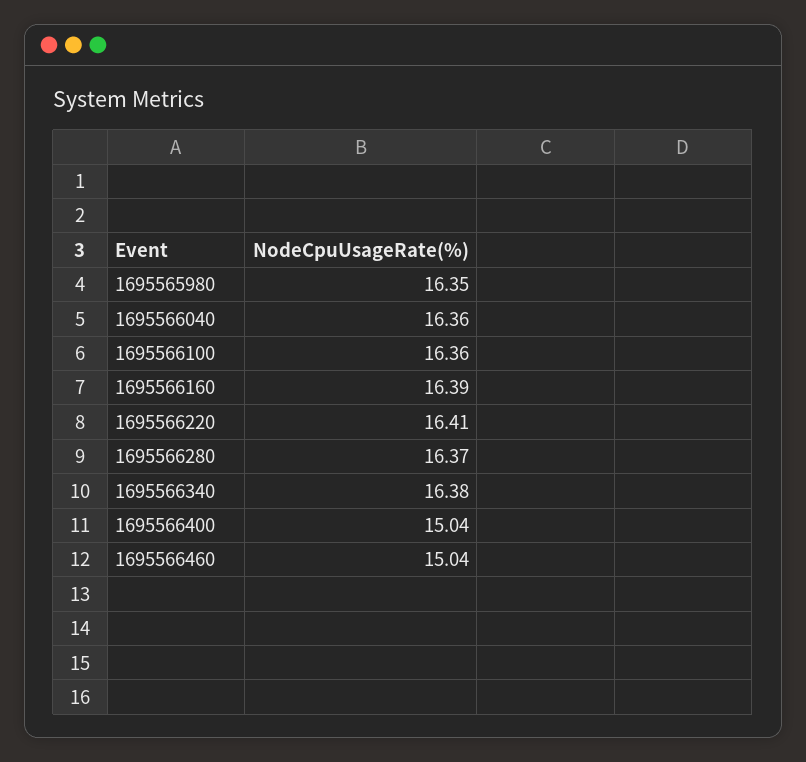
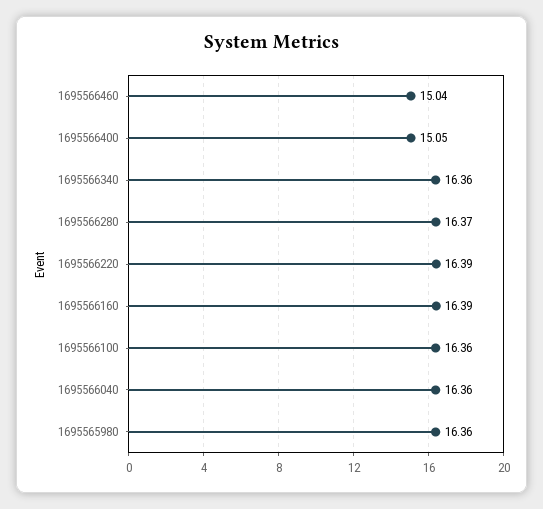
1695565980: 16.35 -> 16.36
1695566220: 16.41 -> 16.39
1695566340: 16.38 -> 16.36
1695566400: 15.04 -> 15.05

